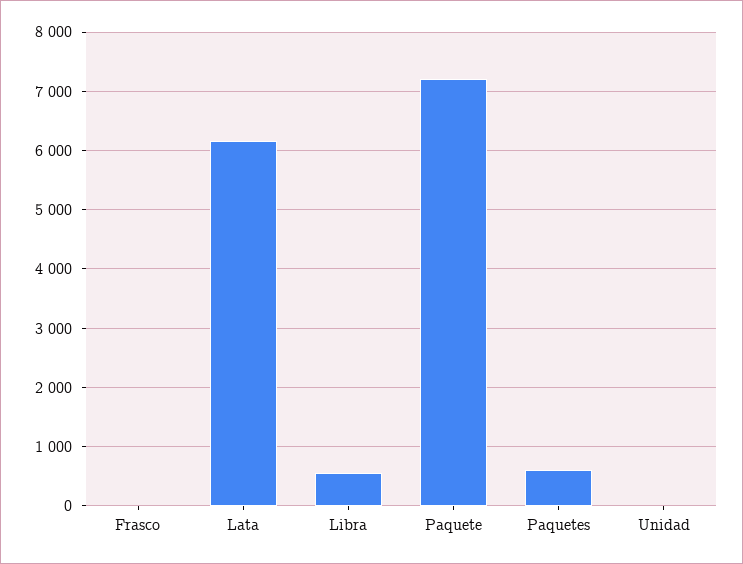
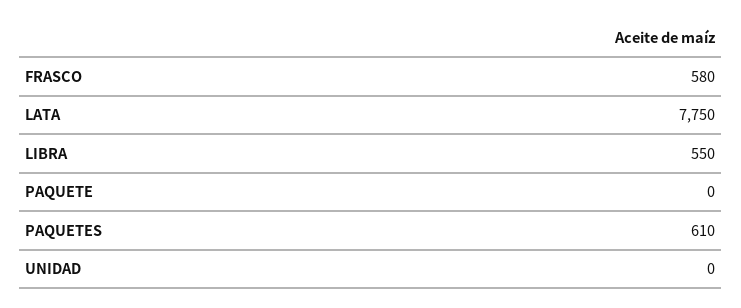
Frasco: 0 -> 580
Lata: 6200 -> 7750
Paquete: 7200 -> 0

